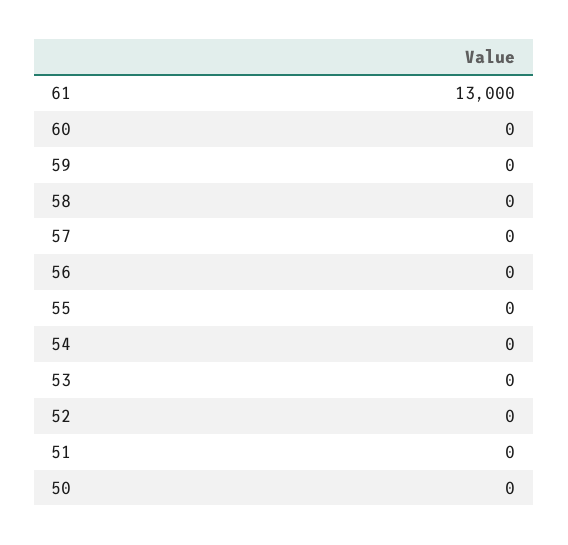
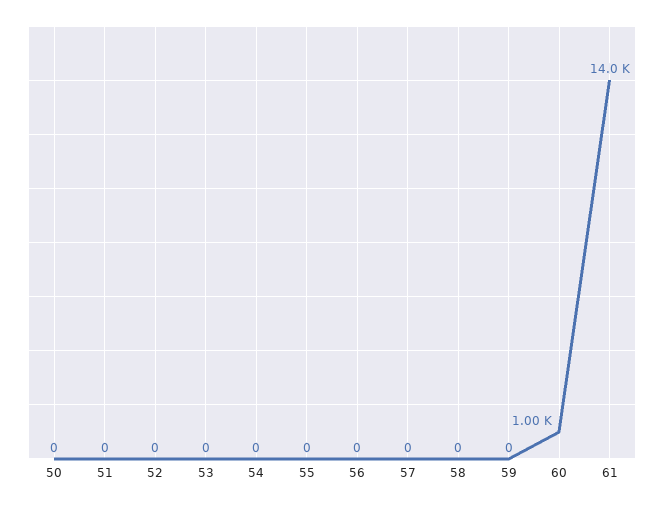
61: 13000 -> 14000
60: 0 -> 1000

